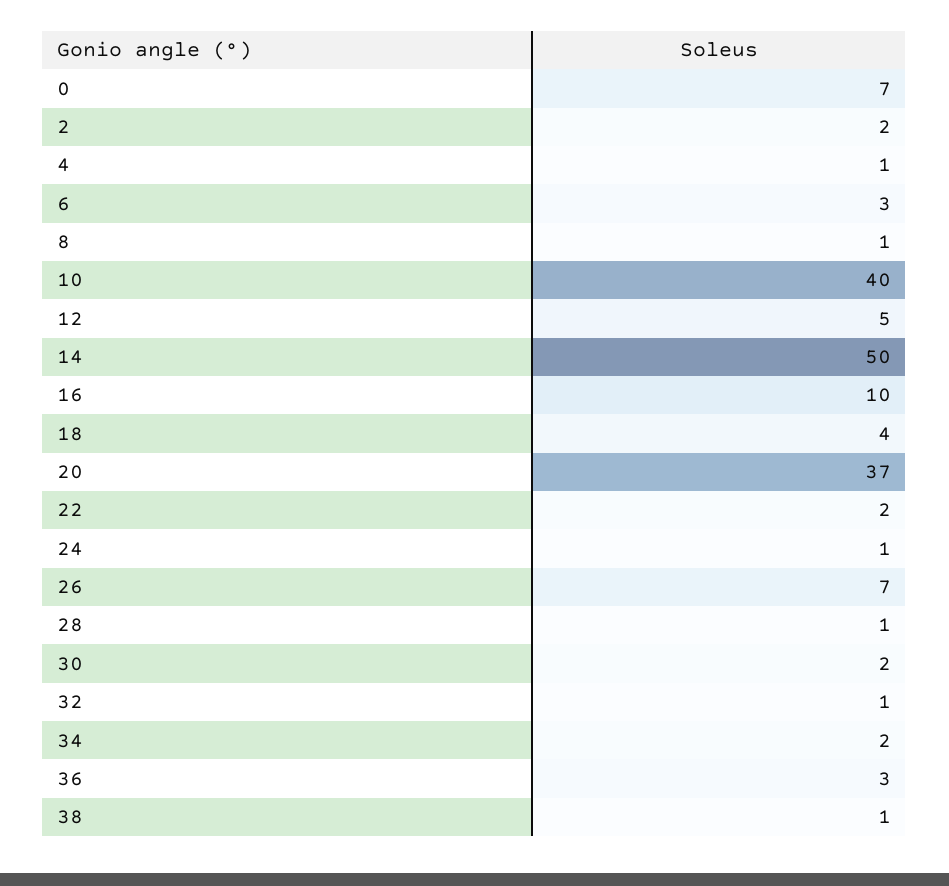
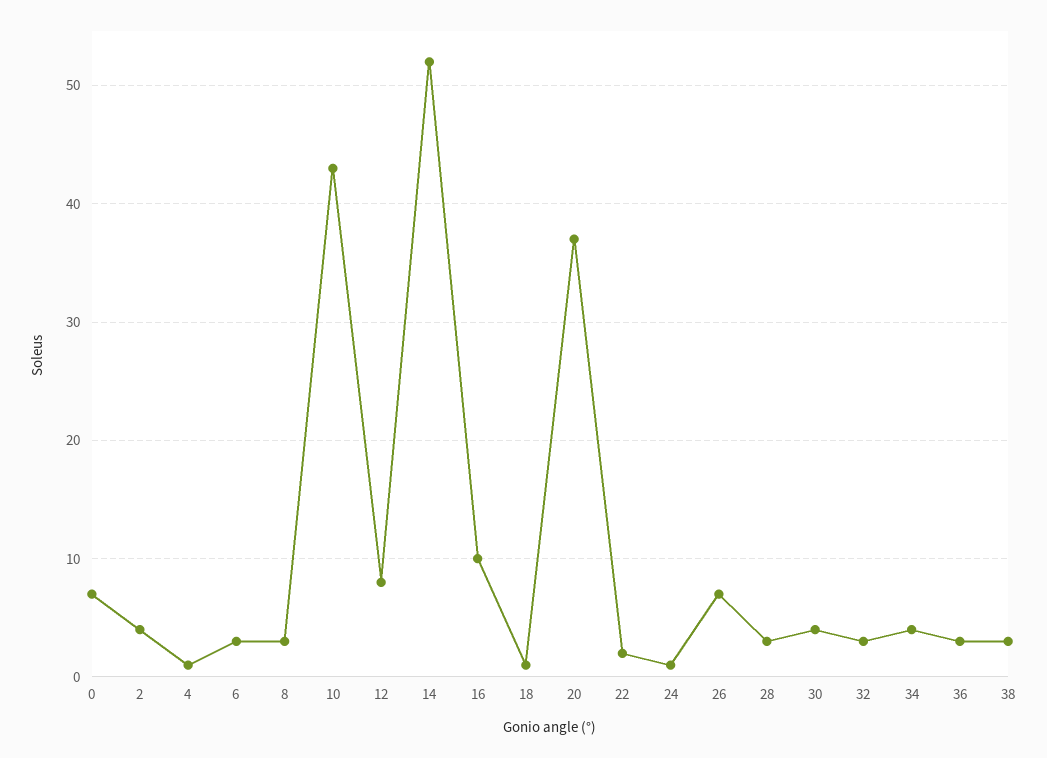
2: 2 -> 4
8: 1 -> 3
10: 40 -> 43
12: 5 -> 8
14: 50 -> 52
18: 4 -> 1
28: 1 -> 3
30: 2 -> 4
32: 1 -> 3
34: 2 -> 4
38: 1 -> 3

